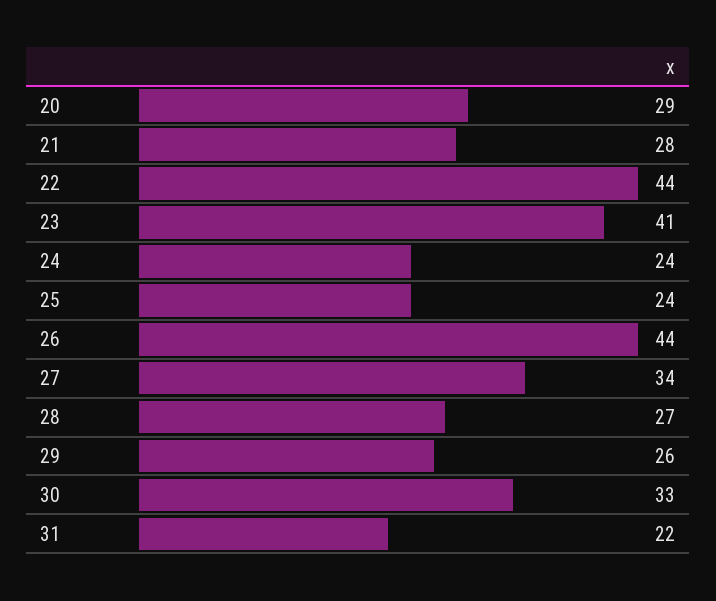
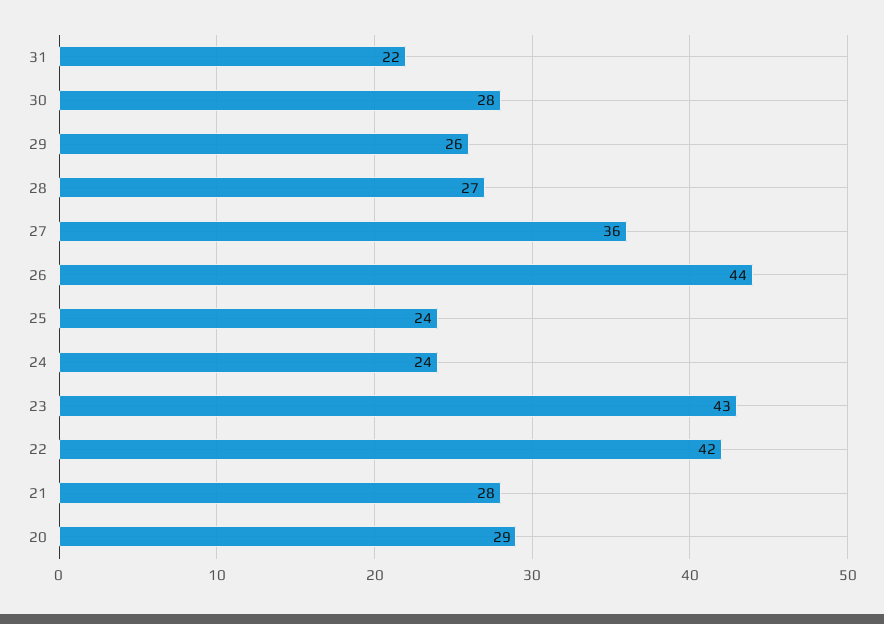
22: 44 -> 42
23: 41 -> 43
27: 34 -> 36
30: 33 -> 28

